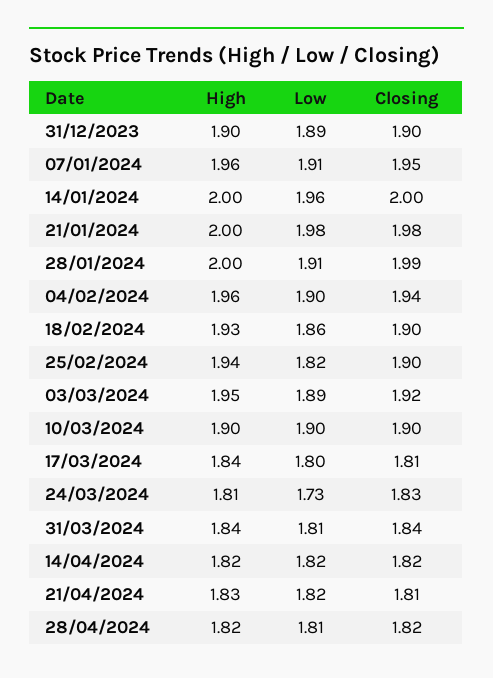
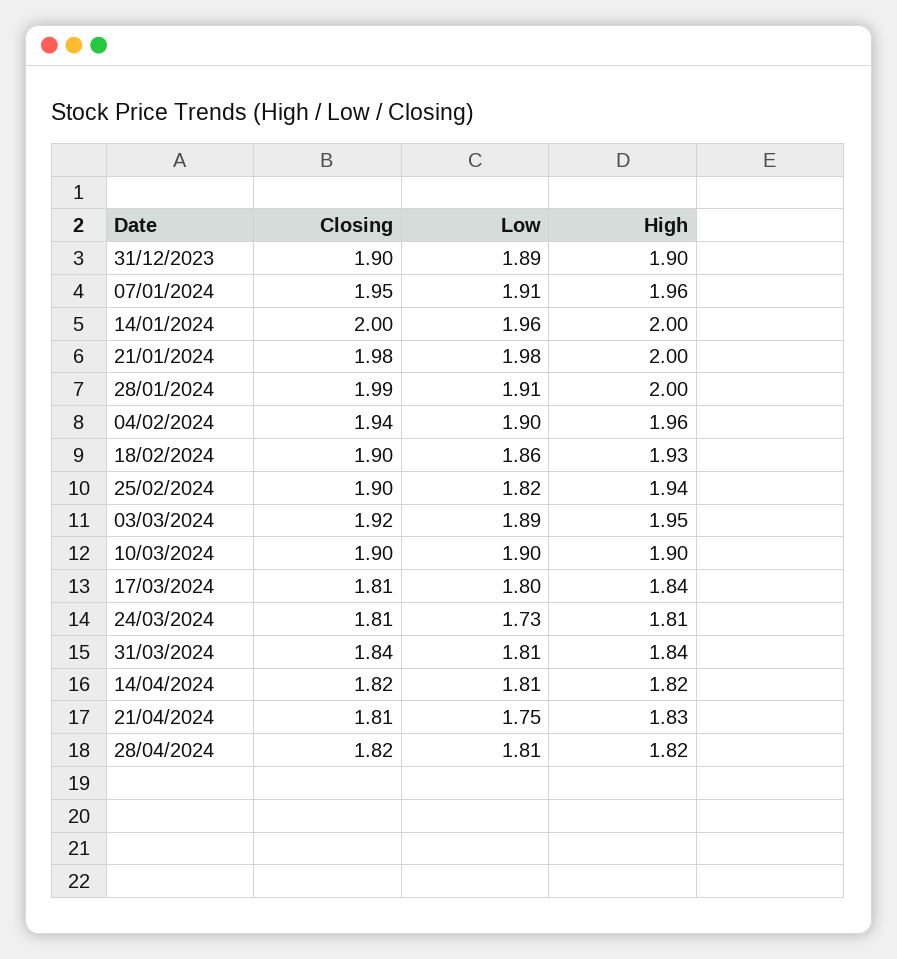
Closing, 24/03/2024: 1.83 -> 1.81
Low, 14/04/2024: 1.82 -> 1.81
Low, 21/04/2024: 1.82 -> 1.75

